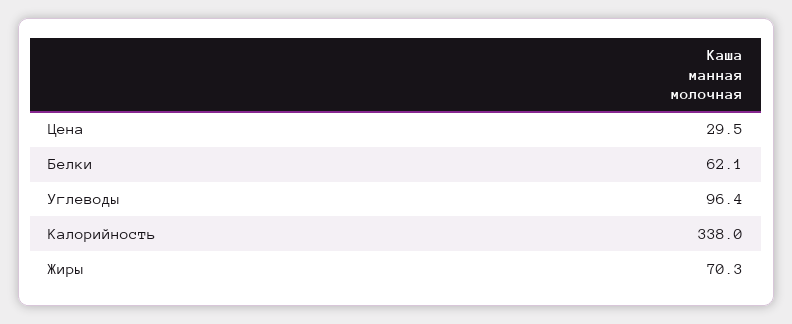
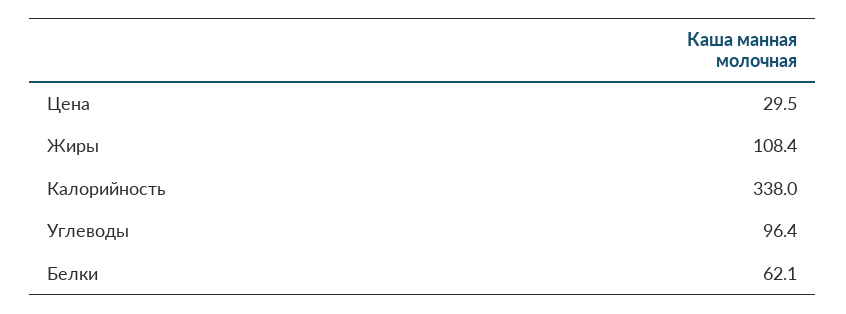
Жиры: 70.3 -> 108.4

